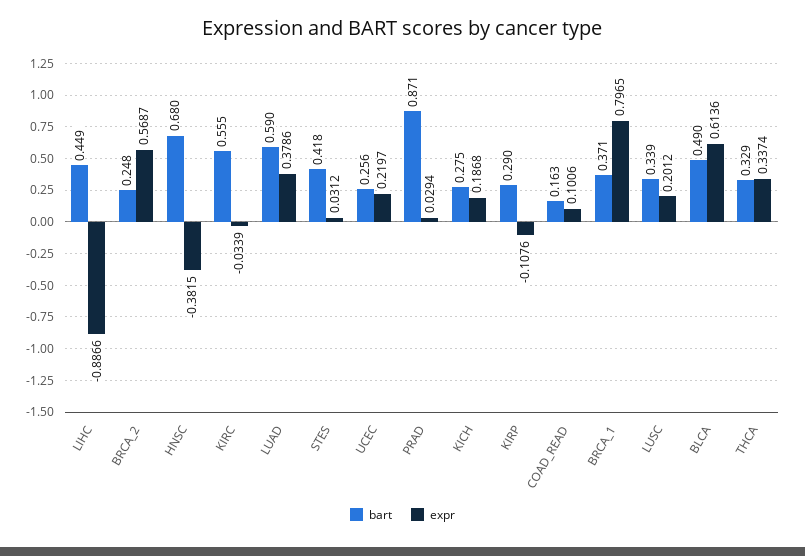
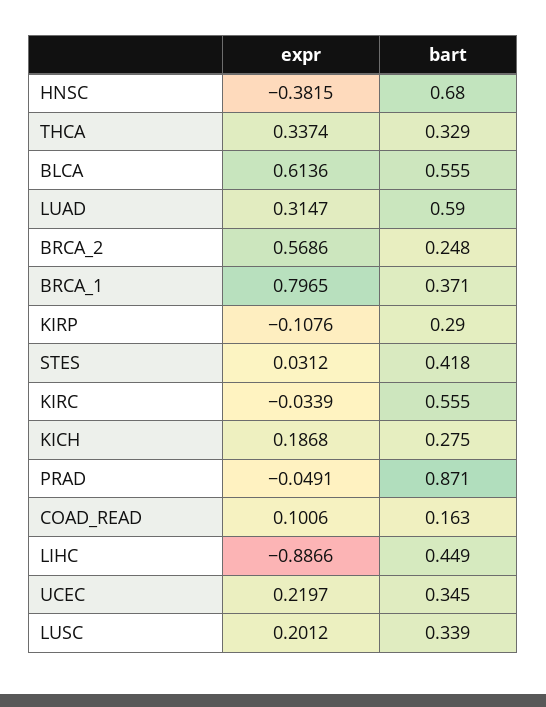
expr, BRCA_2: 0.5687 -> 0.5686
expr, LUAD: 0.3786 -> 0.3147
bart, UCEC: 0.256 -> 0.345
expr, PRAD: 0.0294 -> -0.0491
bart, BLCA: 0.49 -> 0.555

